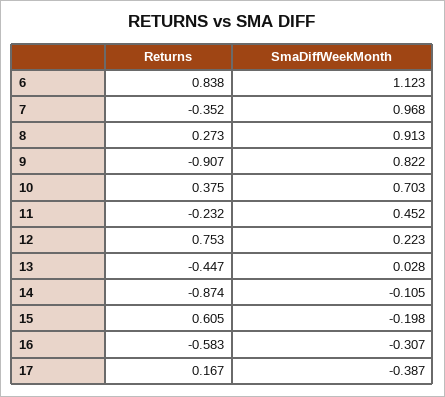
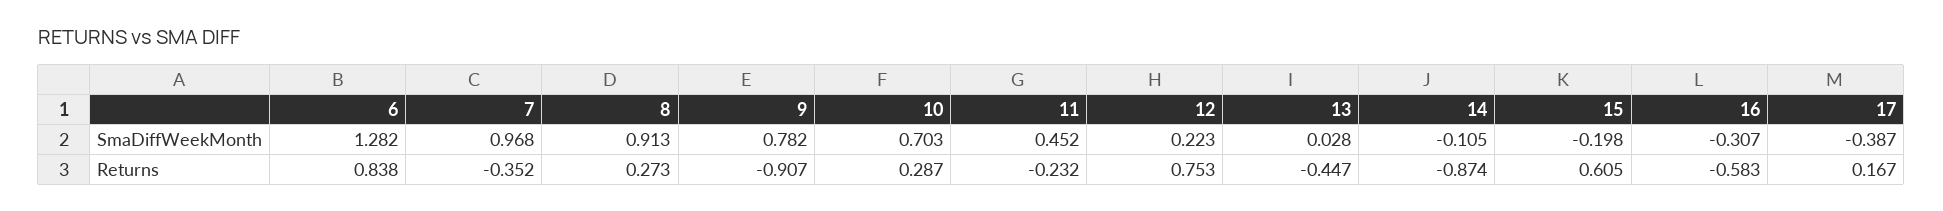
SmaDiffWeekMonth, 6: 1.123 -> 1.282
SmaDiffWeekMonth, 9: 0.822 -> 0.782
Returns, 10: 0.375 -> 0.287

